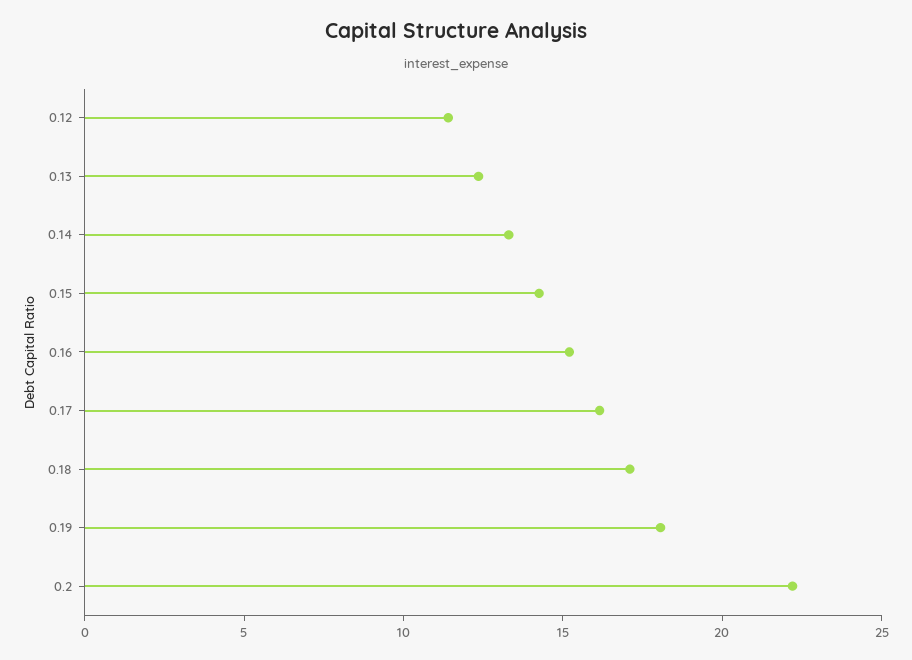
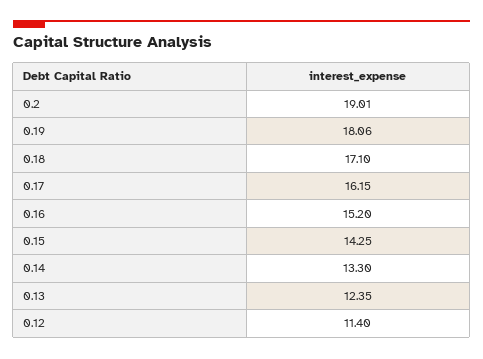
0.2: 22 -> 19.01

